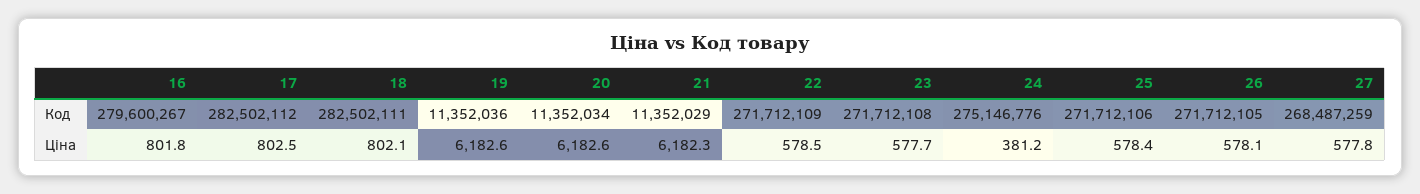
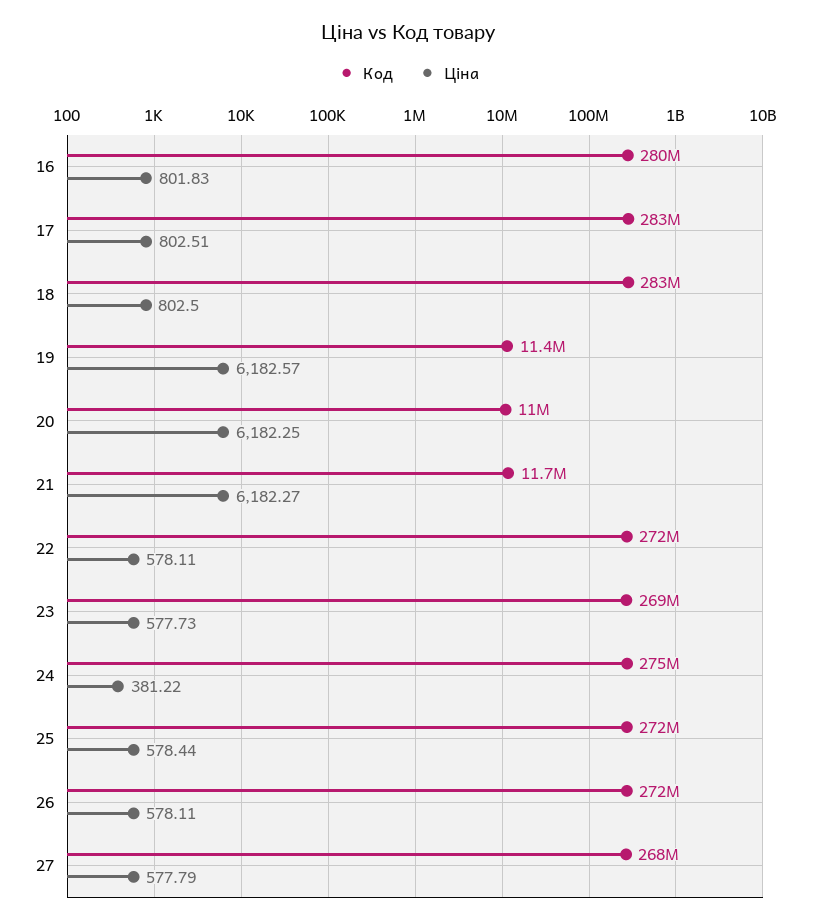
Код, 20: 11352034 -> 11000000
Код, 21: 11352029 -> 11700000
Код, 23: 271712108 -> 269000000
Ціна, 18: 802.1 -> 802.5
Ціна, 20: 6182.6 -> 6182.25
Ціна, 22: 578.5 -> 578.11

